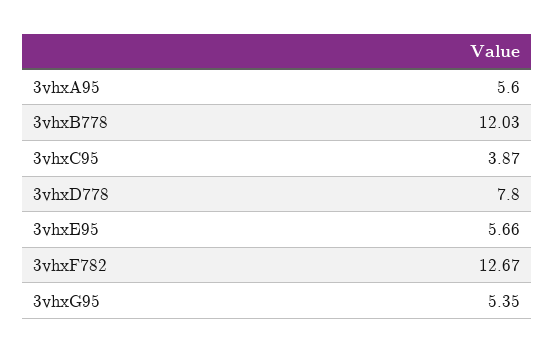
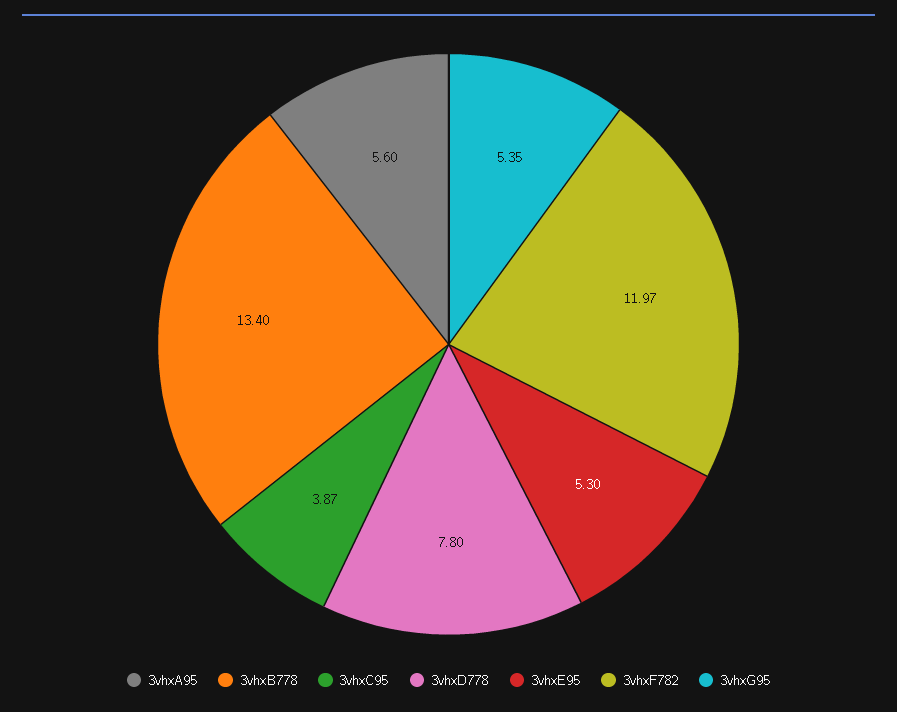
3vhxB778: 12.03 -> 13.4
3vhxE95: 5.66 -> 5.3
3vhxF782: 12.67 -> 11.97

